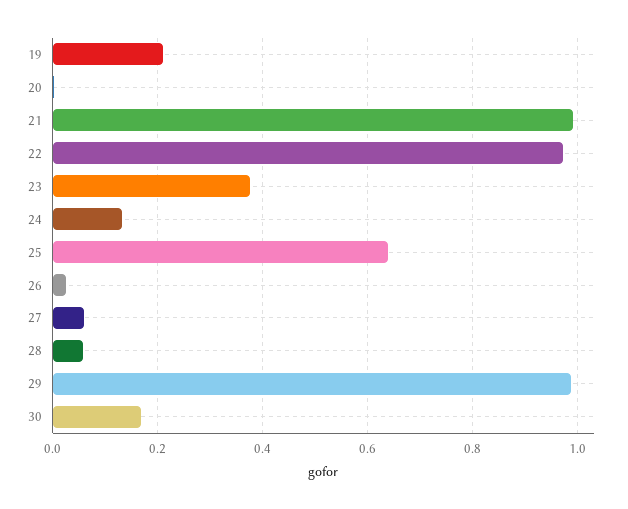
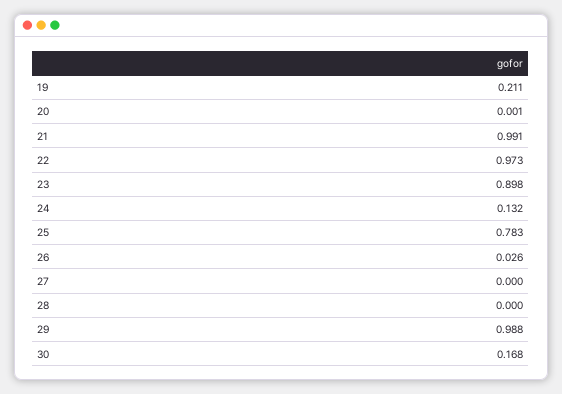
23: 0.38 -> 0.898
25: 0.64 -> 0.783
27: 0.06 -> 0
28: 0.06 -> 0

